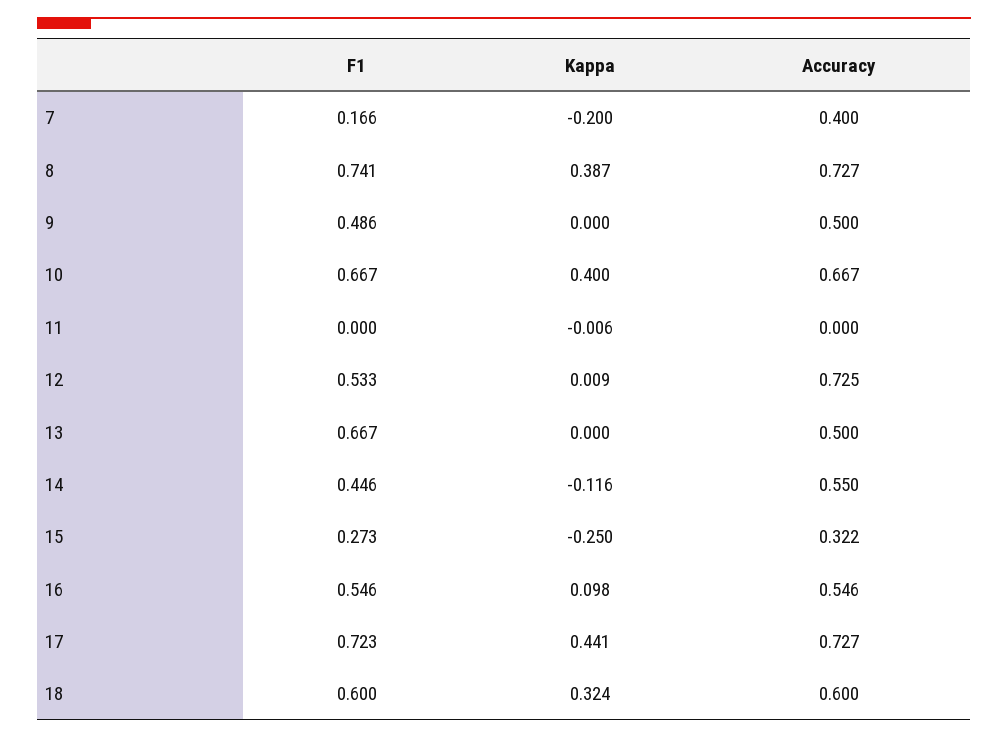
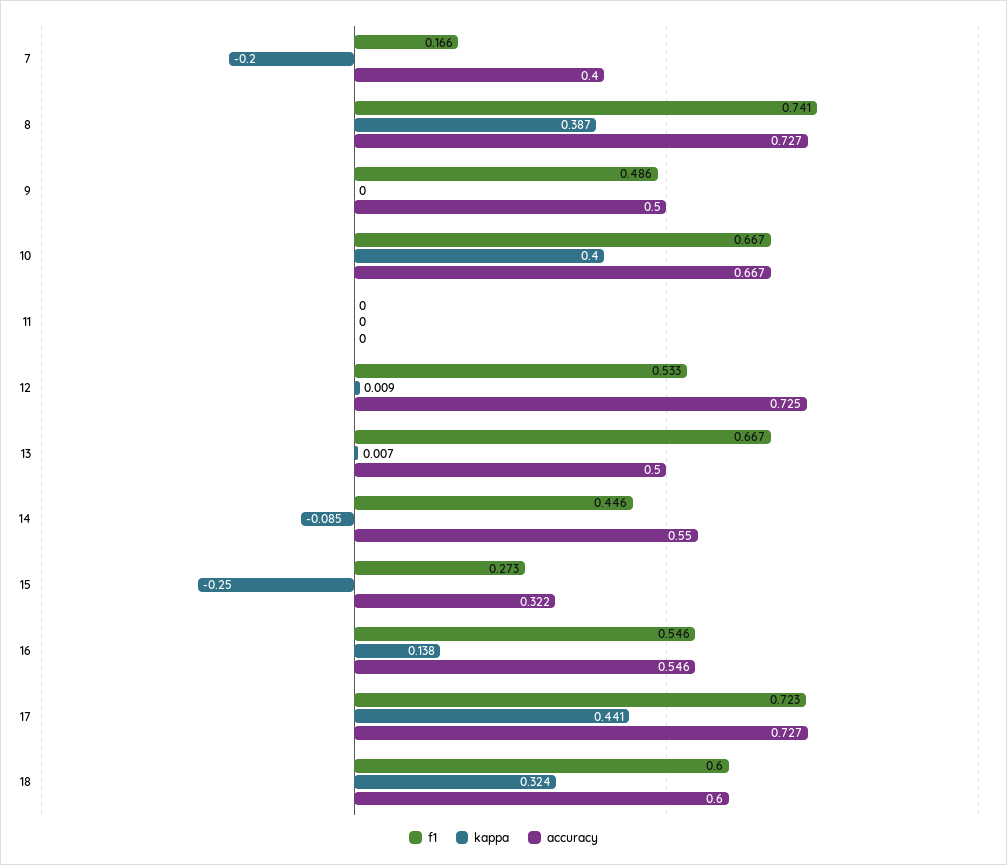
Kappa, 11: -0.006 -> 0
Kappa, 13: 0 -> 0.007
Kappa, 14: -0.116 -> -0.085
Kappa, 16: 0.098 -> 0.138

